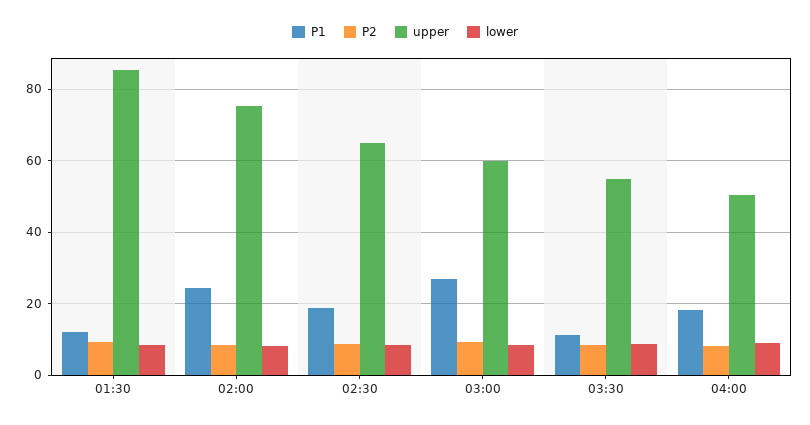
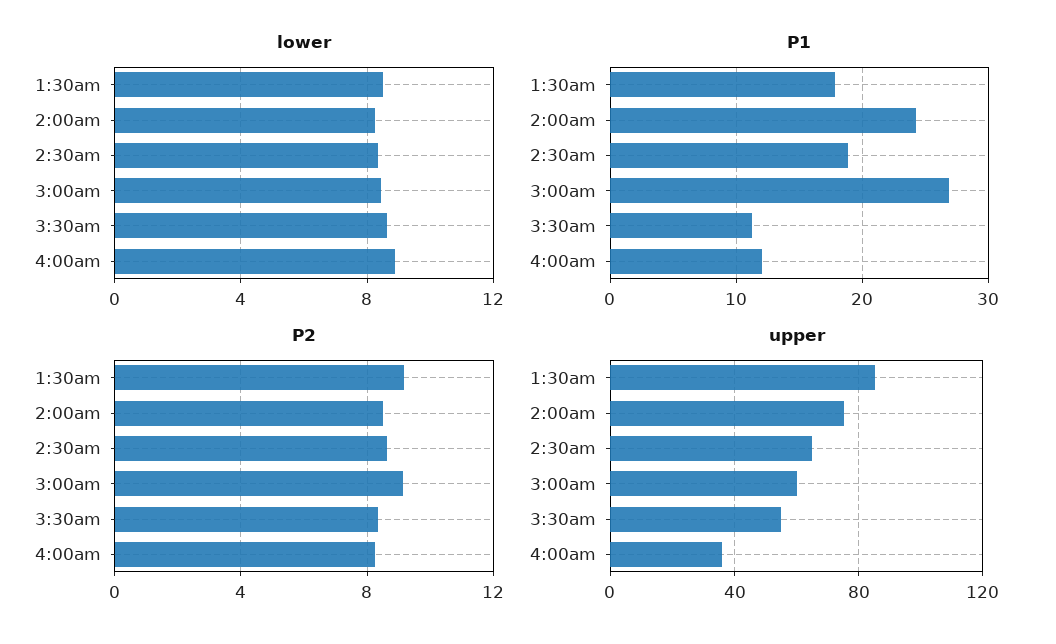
P1, 01:30: 12 -> 18
P1, 04:00: 18 -> 12
upper, 04:00: 50 -> 35

